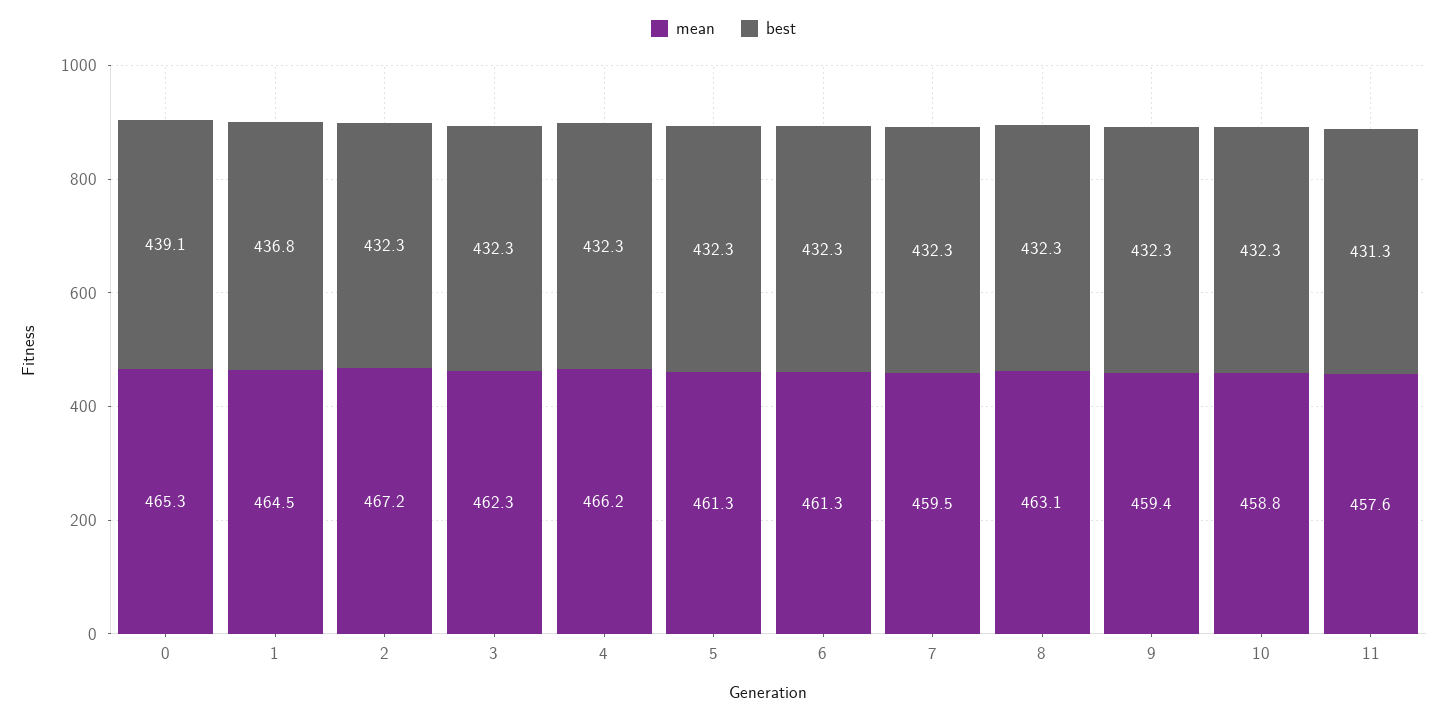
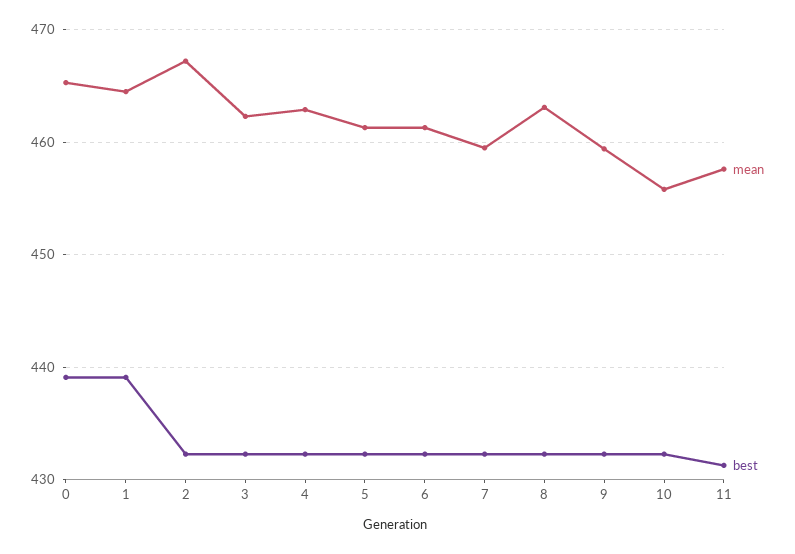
best, 1: 436.8 -> 439
mean, 4: 466.2 -> 463
mean, 10: 458.8 -> 456

